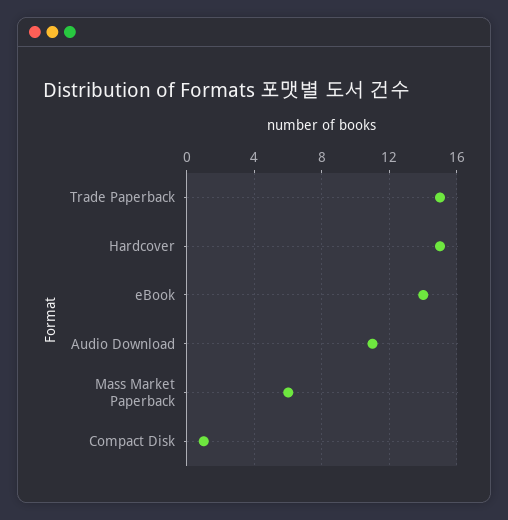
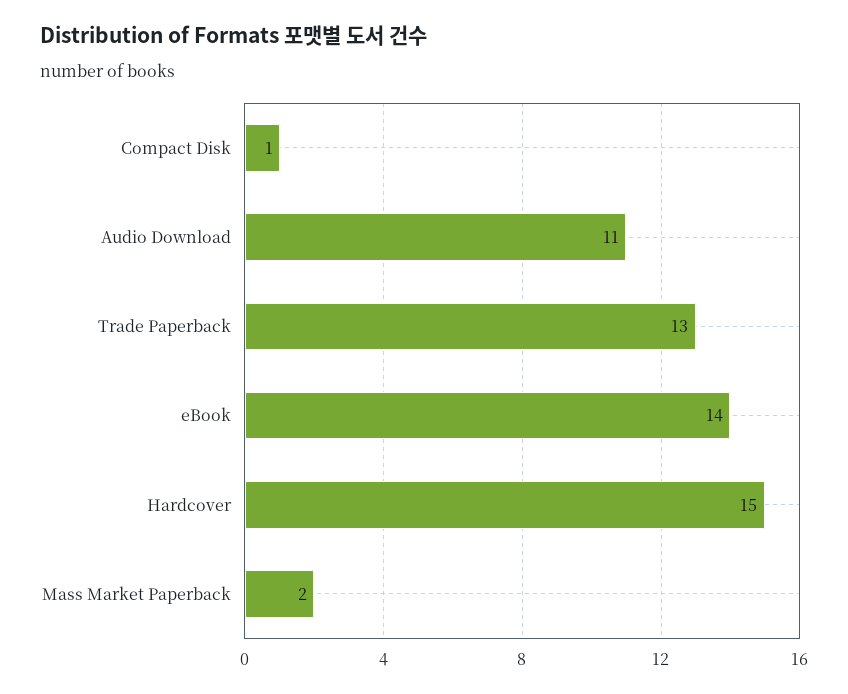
Trade Paperback: 15 -> 13
Mass Market Paperback: 6 -> 2

